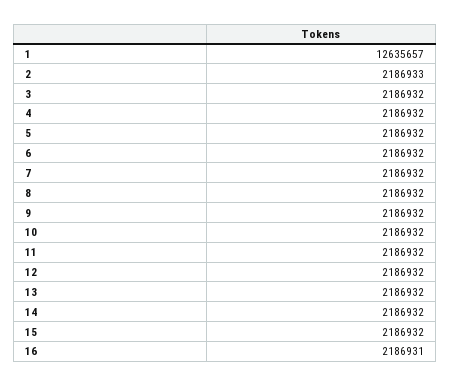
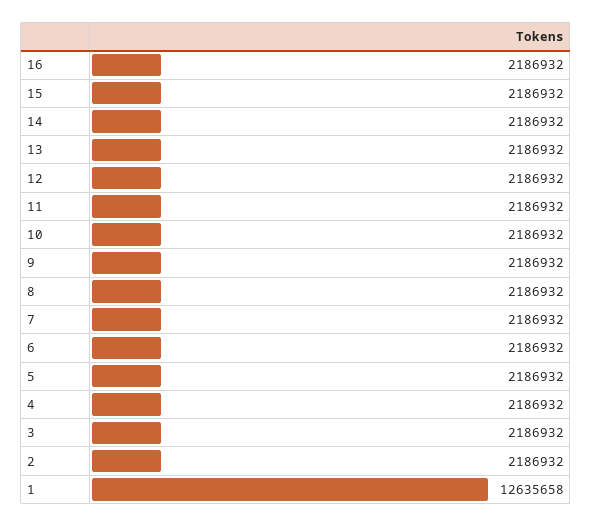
1: 12635657 -> 12635658
2: 2186933 -> 2186932
16: 2186931 -> 2186932

